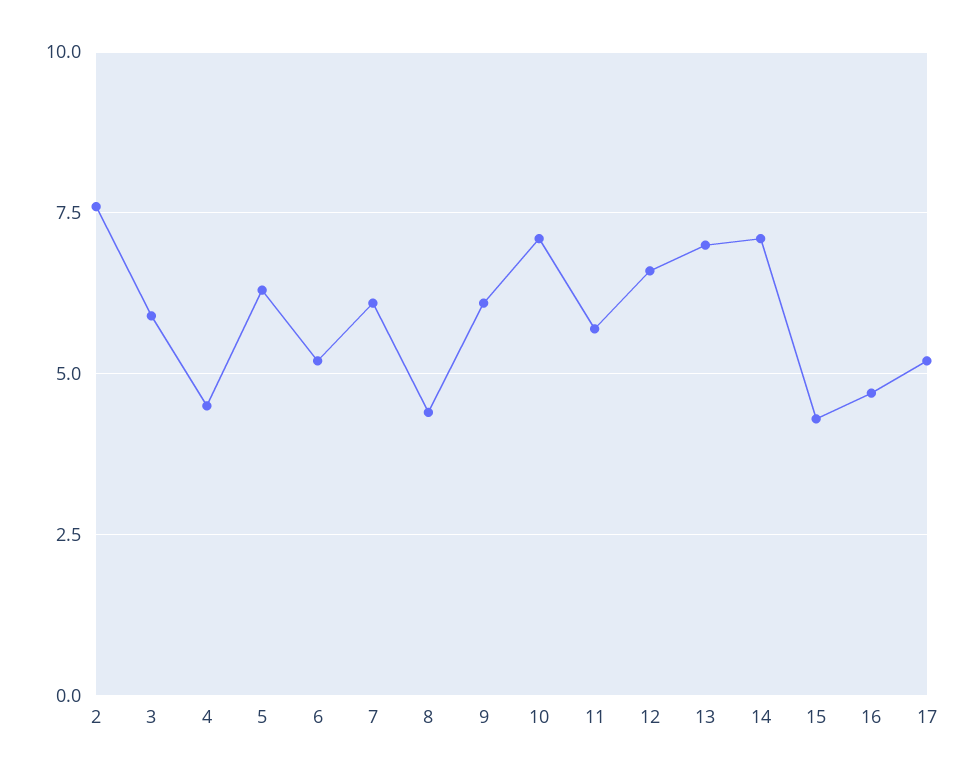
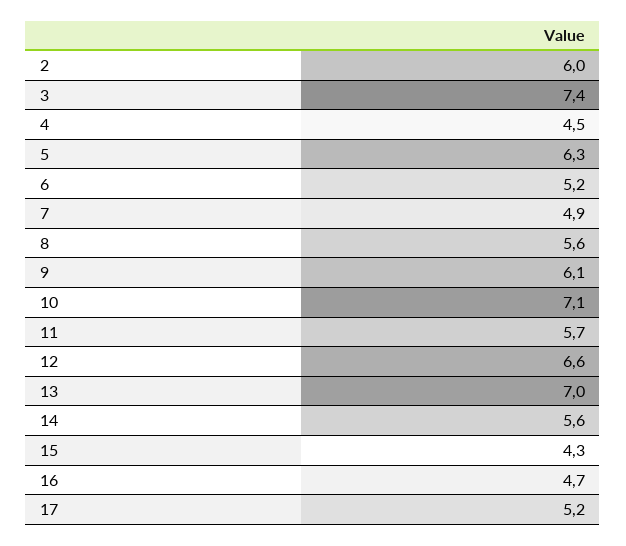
2: 7.5 -> 6
3: 6 -> 7.4
7: 6 -> 4.9
8: 4.5 -> 5.6
14: 7 -> 5.6

